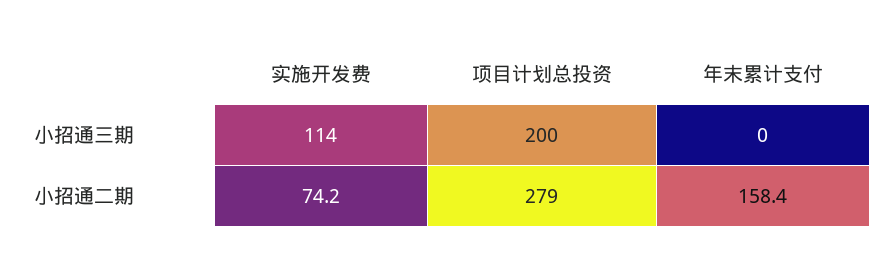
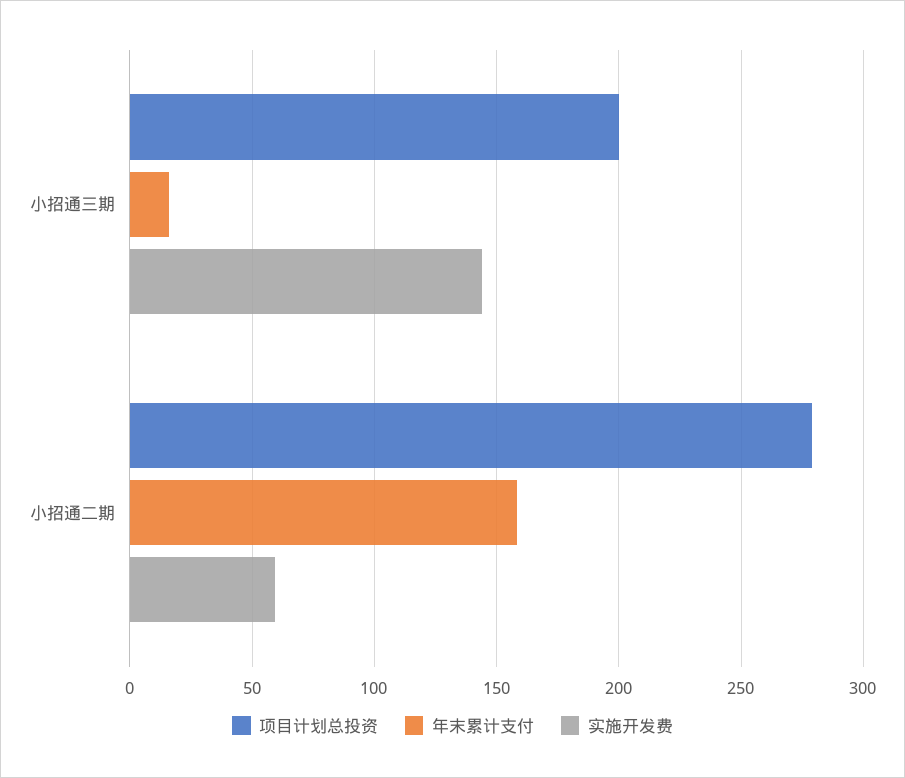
实施开发费, 小招通三期: 114 -> 145
年末累计支付, 小招通三期: 0 -> 15
实施开发费, 小招通二期: 74.2 -> 60

